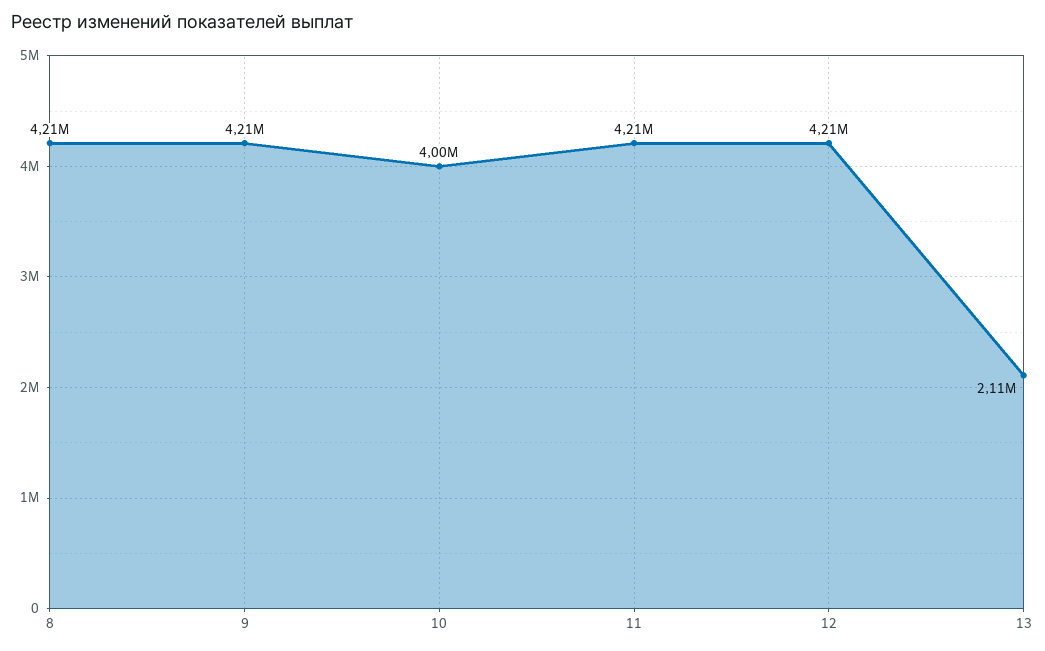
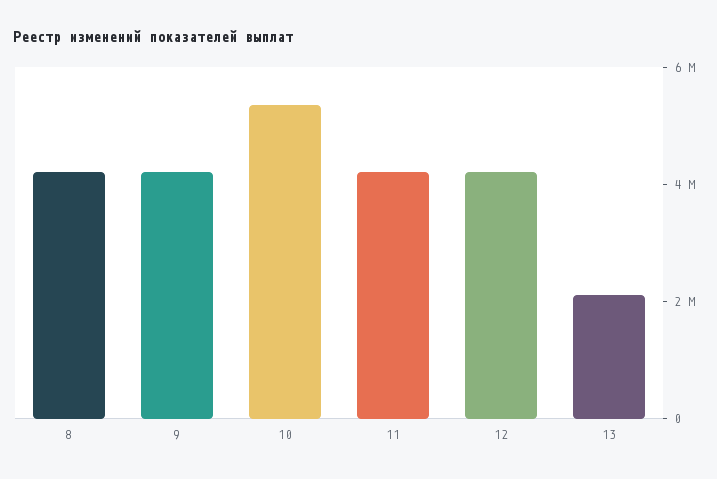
10: 4000000 -> 5500000

